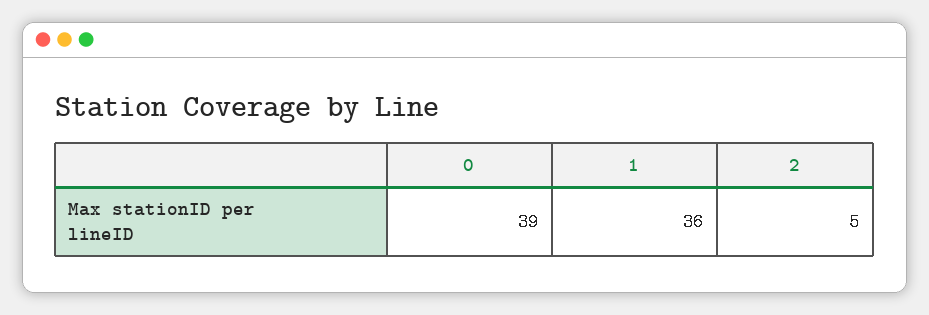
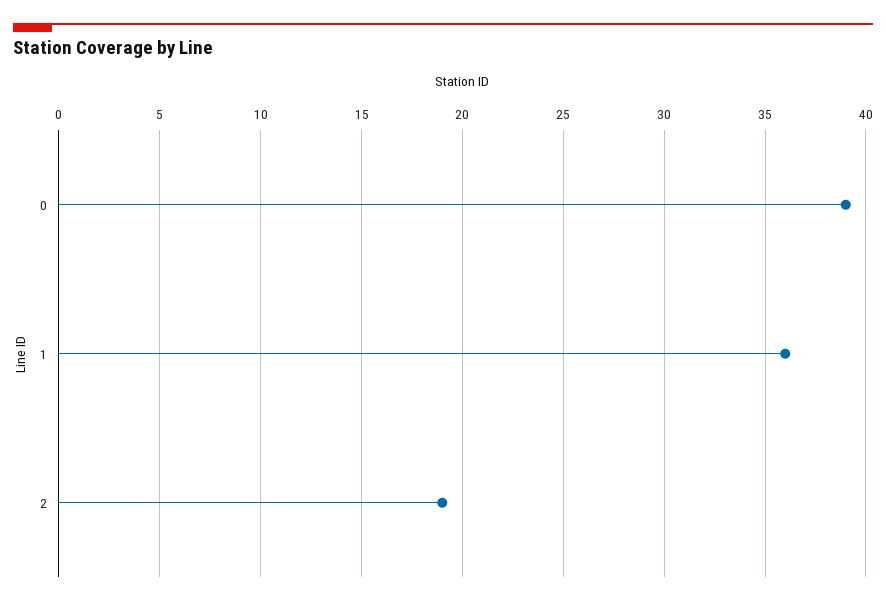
2: 5 -> 19

